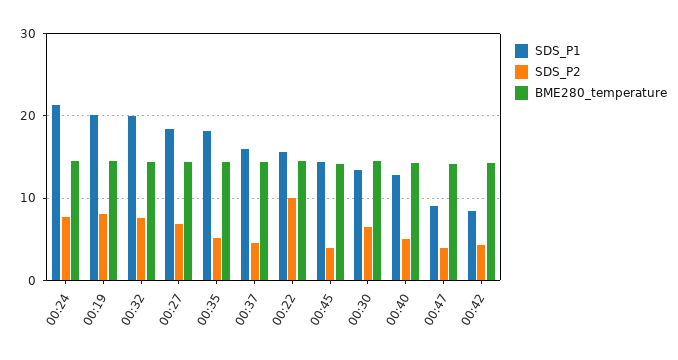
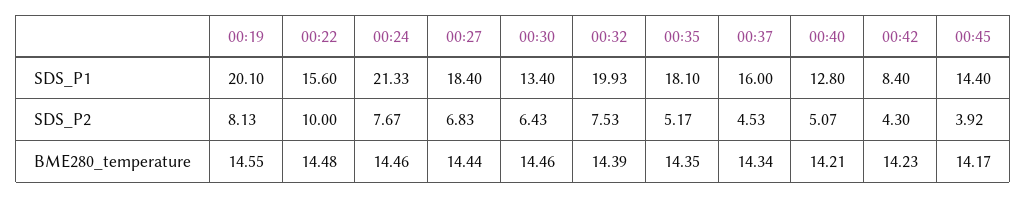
SDS_P1, 00:47: 9 -> none
SDS_P2, 00:47: 4 -> none
BME280_temperature, 00:47: 14 -> none

